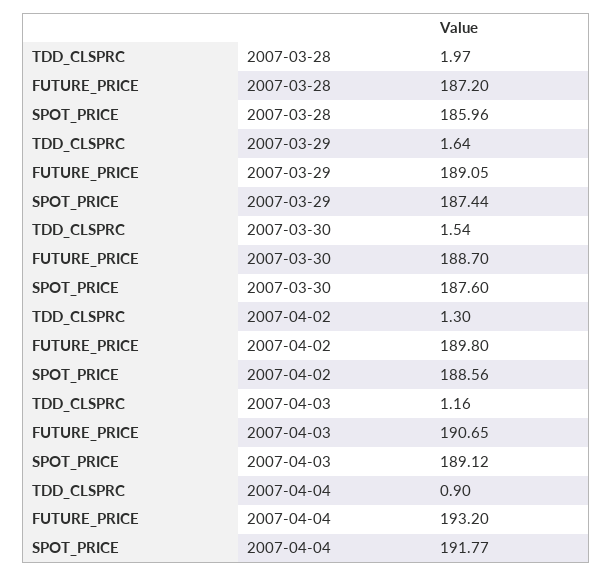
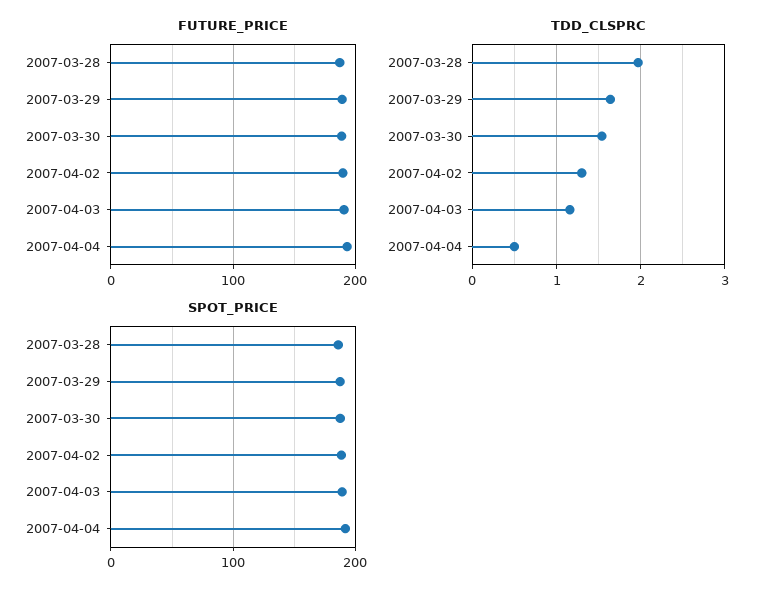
TDD_CLSPRC, 2007-04-04: 0.9 -> 0.5

